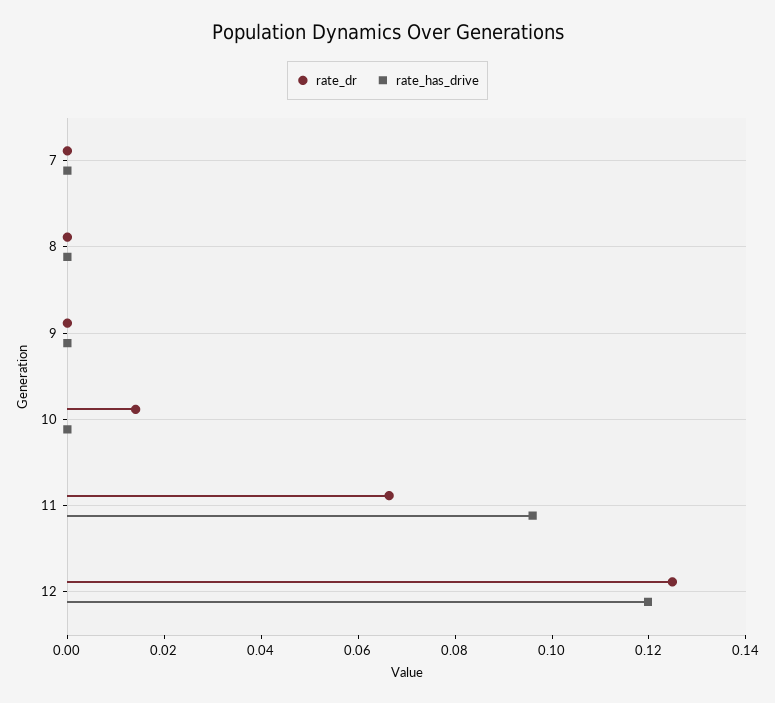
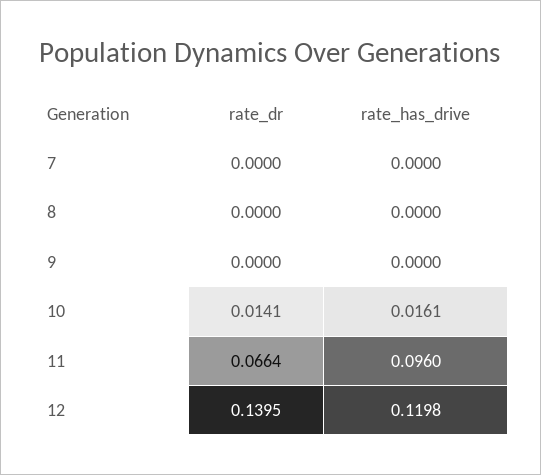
rate_has_drive, 10: 0 -> 0.0161
rate_dr, 12: 0.125 -> 0.1395

